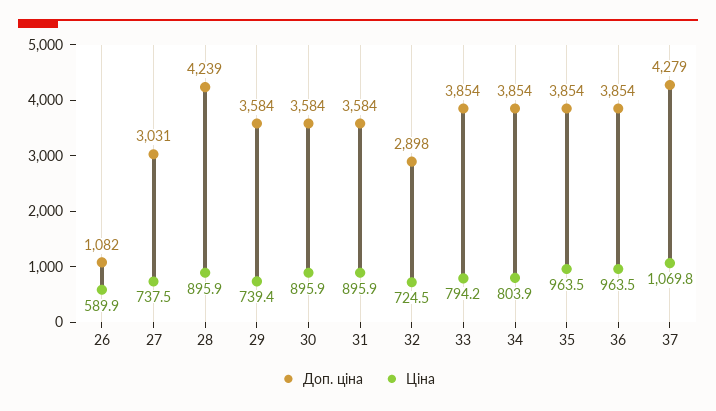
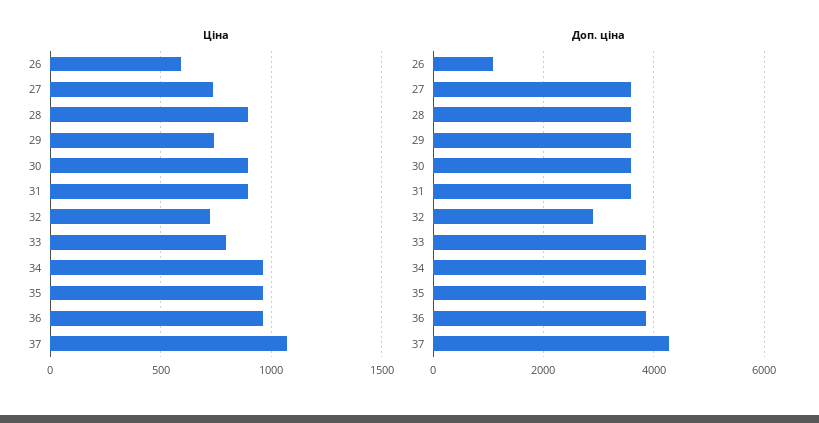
Доп. ціна, 27: 3031 -> 3600
Доп. ціна, 28: 4239 -> 3600
Ціна, 34: 803.9 -> 950

